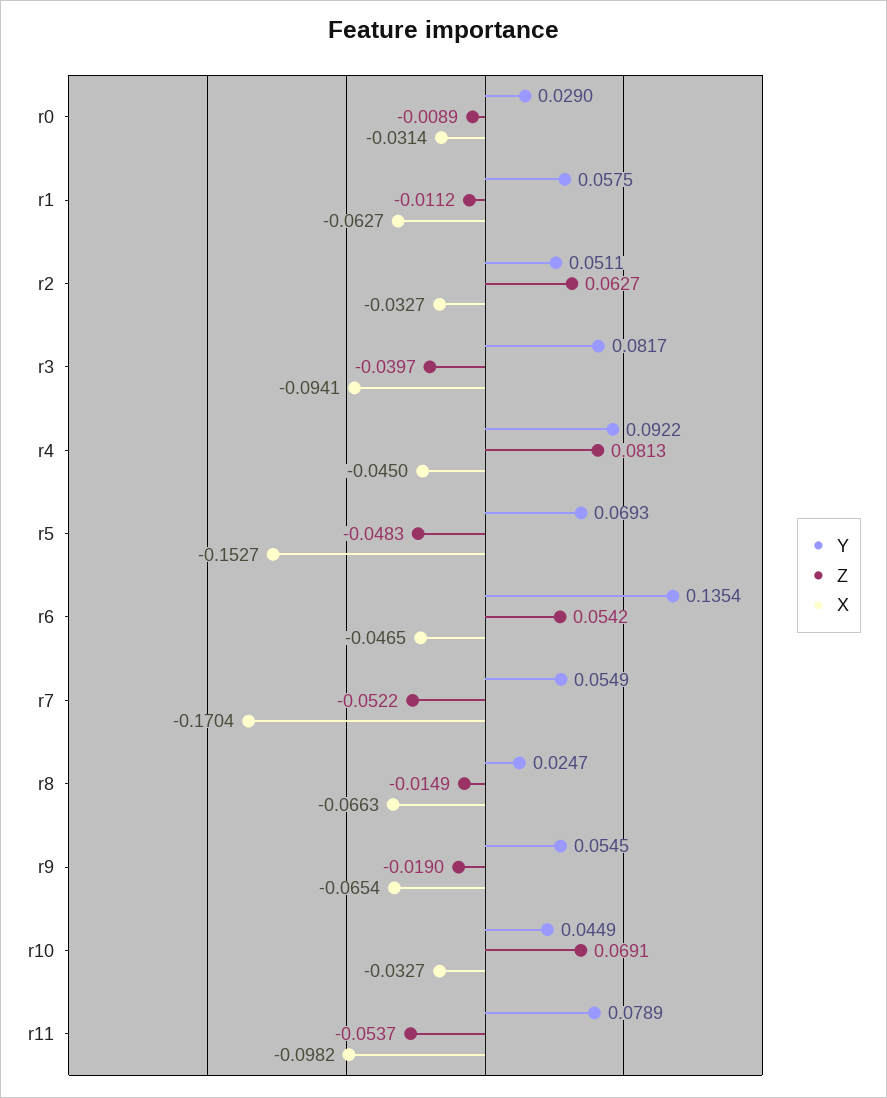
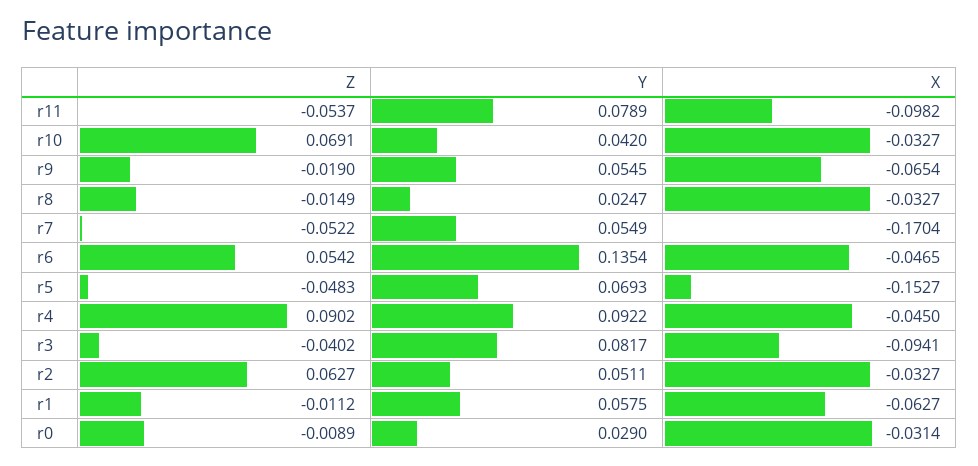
Z, r3: -0.0397 -> -0.0402
Z, r4: 0.0813 -> 0.0902
X, r8: -0.0663 -> -0.0327
Y, r10: 0.0449 -> 0.042

